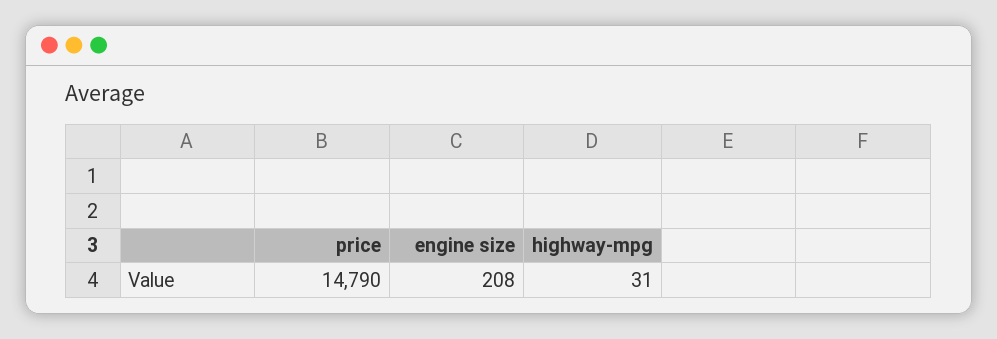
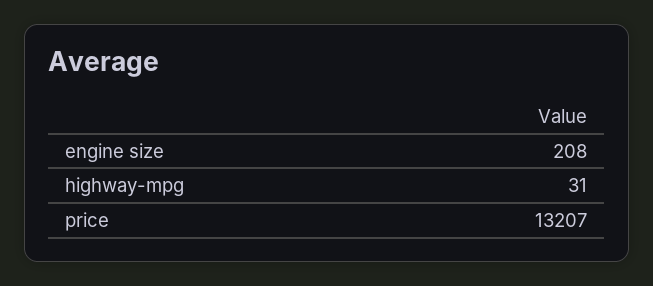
price: 14790 -> 13207

